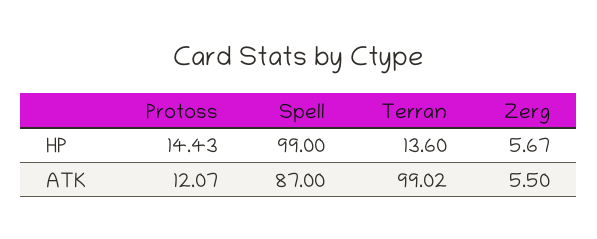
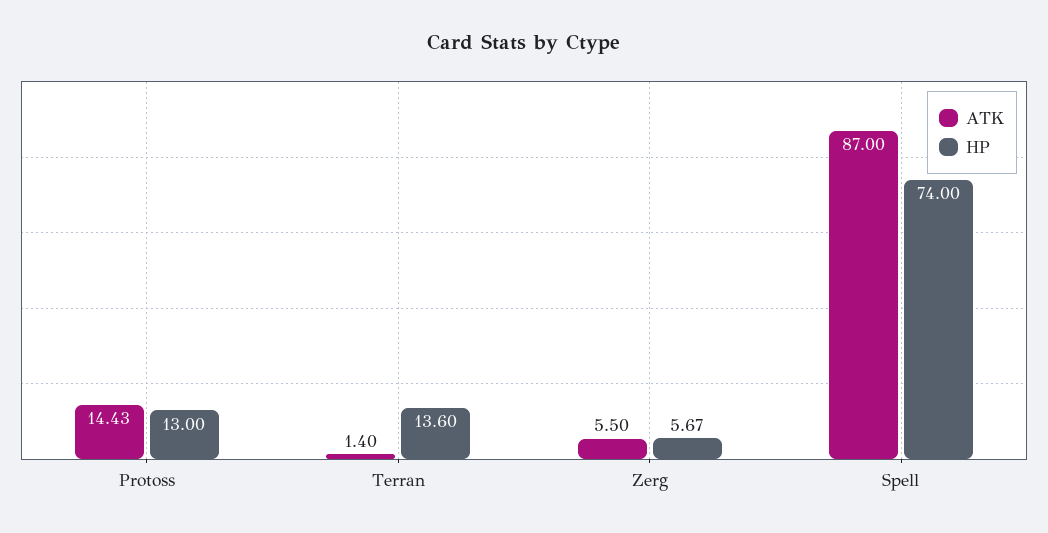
HP, Protoss: 14.43 -> 13
HP, Spell: 99 -> 74
ATK, Protoss: 12.07 -> 14.43
ATK, Terran: 99.02 -> 1.4

